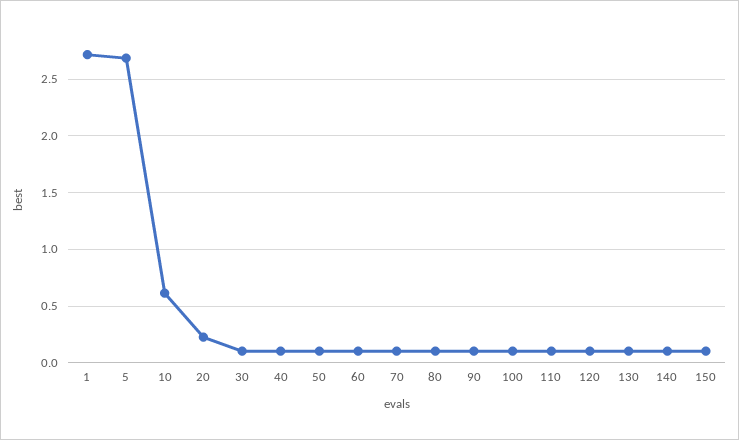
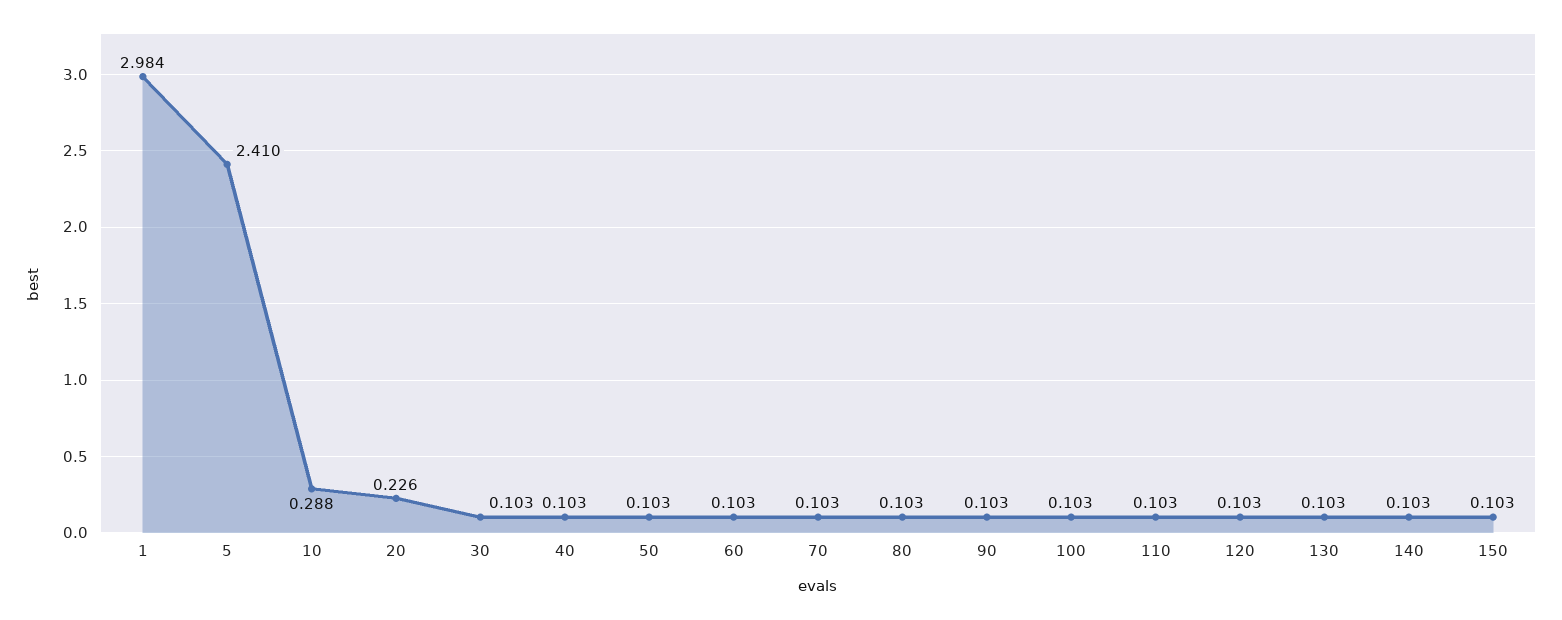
1: 2.7 -> 2.984
5: 2.7 -> 2.41
10: 0.6 -> 0.288

